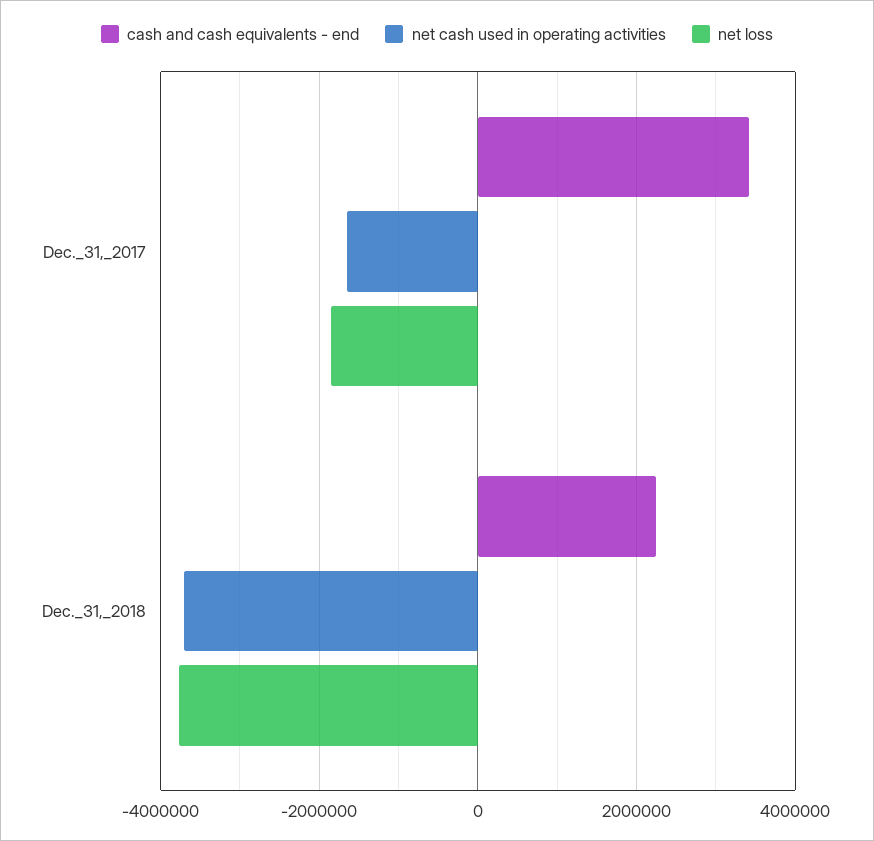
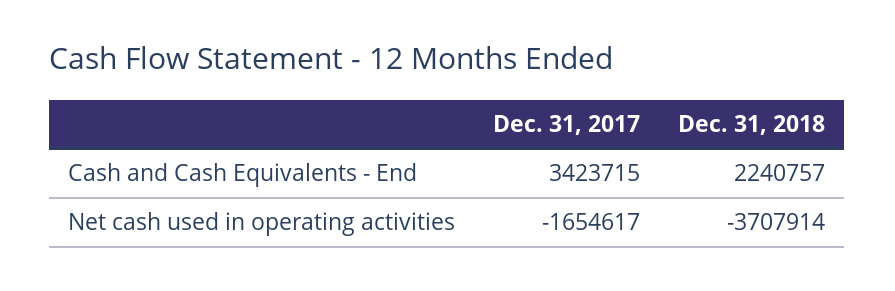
net loss, Dec._31,_2017: -1800000 -> none
net loss, Dec._31,_2018: -3800000 -> none

